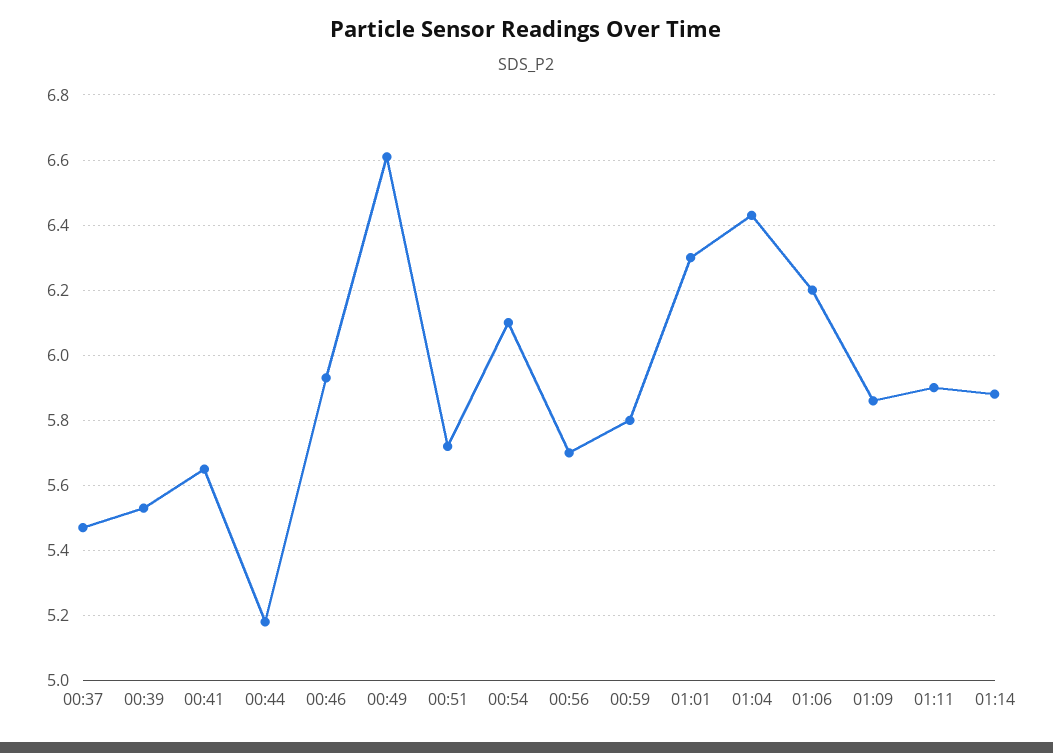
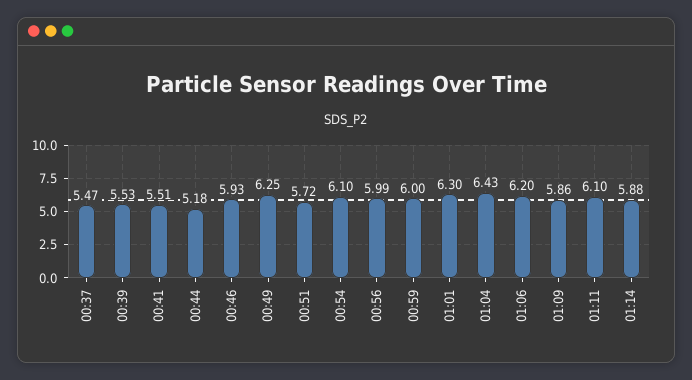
00:41: 5.65 -> 5.51
00:49: 6.6 -> 6.25
00:56: 5.7 -> 5.99
00:59: 5.8 -> 6
01:11: 5.9 -> 6.1

